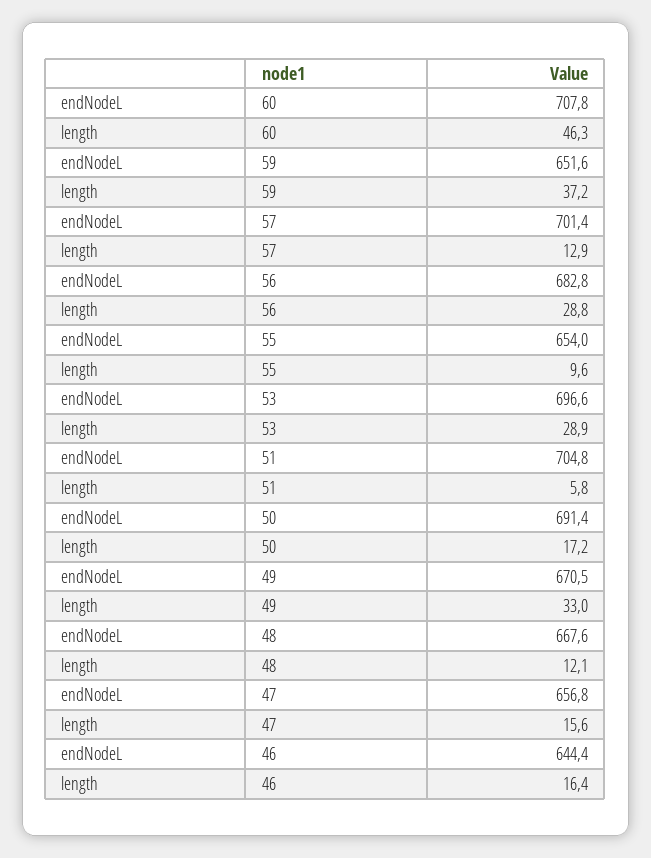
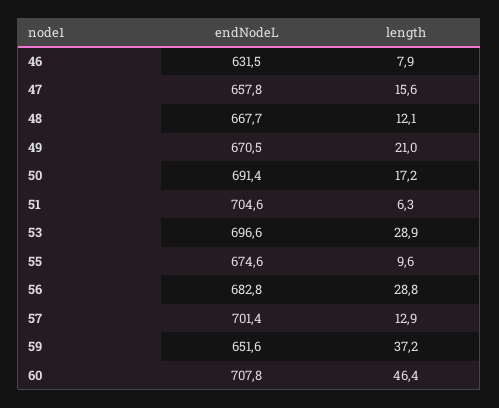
length, 60: 46.3 -> 46.4
endNodeL, 55: 654 -> 674.6
endNodeL, 51: 704.8 -> 704.6
length, 51: 5.8 -> 6.3
length, 49: 33 -> 21
endNodeL, 48: 667.6 -> 667.7
endNodeL, 47: 656.8 -> 657.8
endNodeL, 46: 644.4 -> 631.5
length, 46: 16.4 -> 7.9

